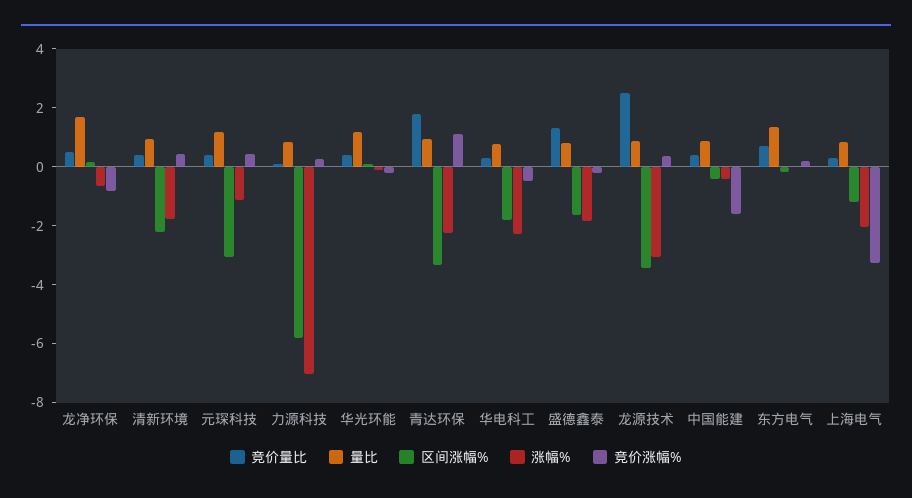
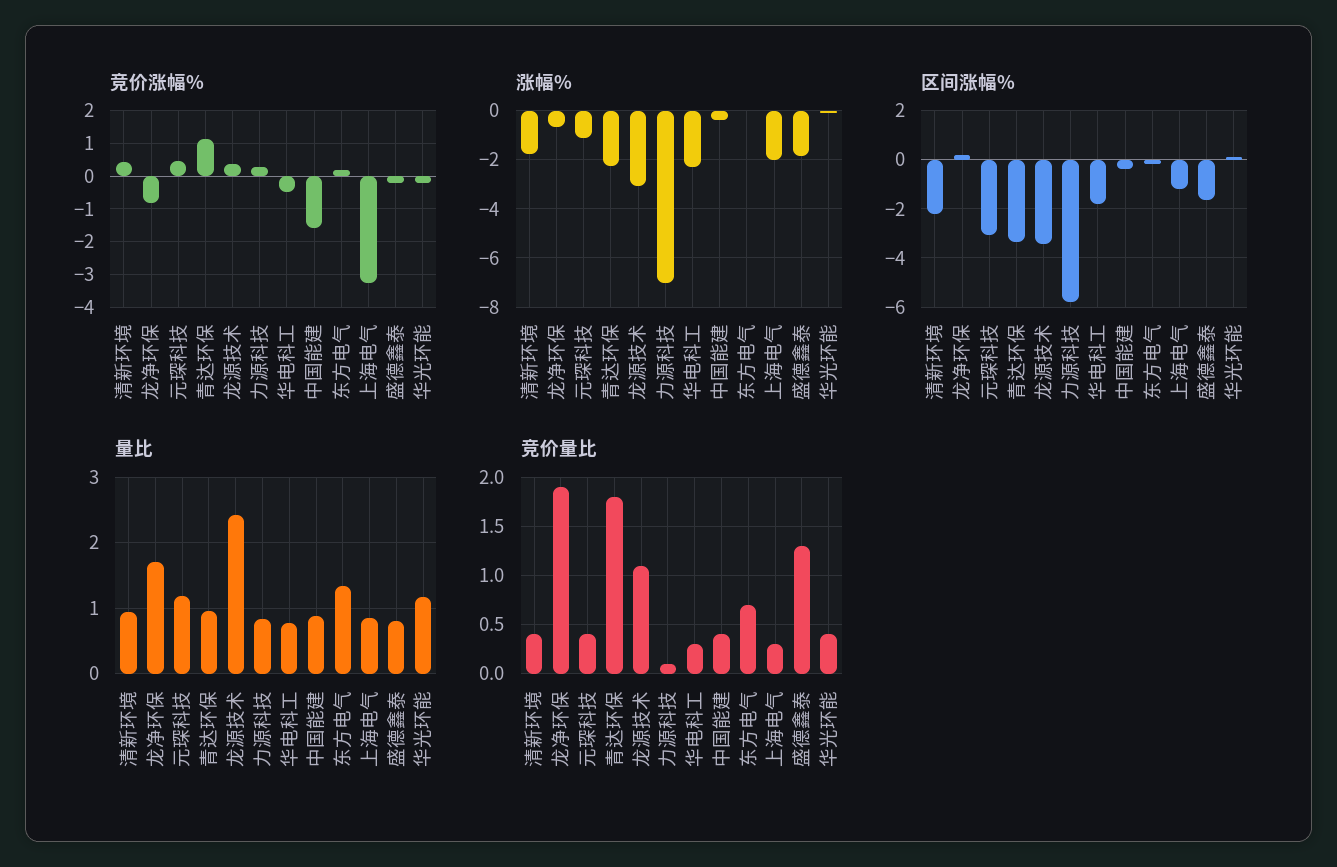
竞价量比, 龙净环保: 0.5 -> 1.9
竞价量比, 龙源技术: 2.5 -> 1.1
量比, 龙源技术: 1 -> 2.4

